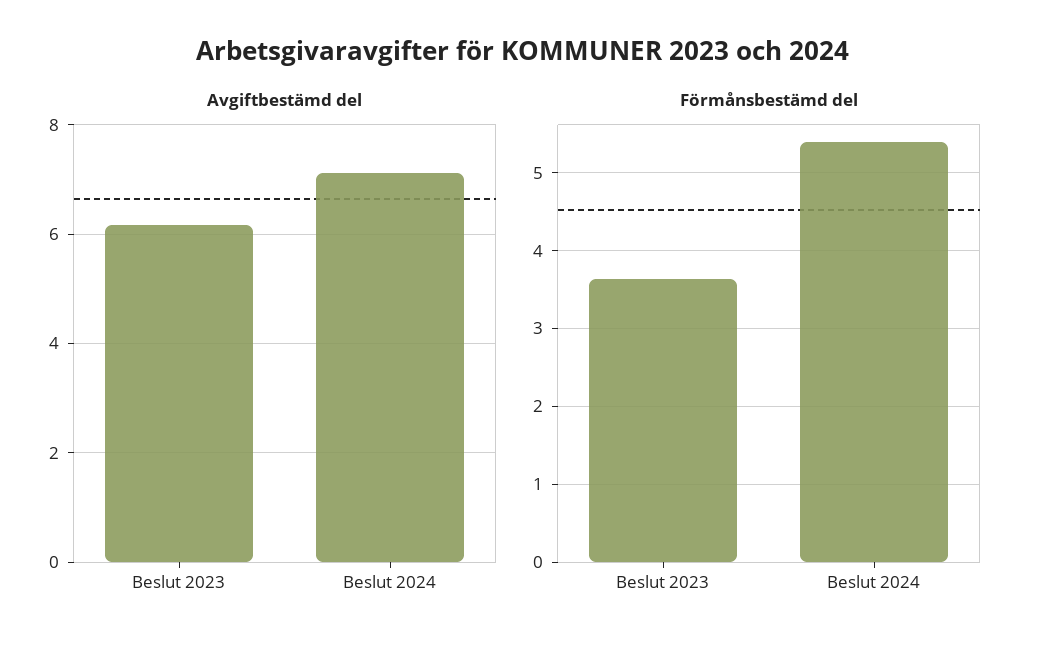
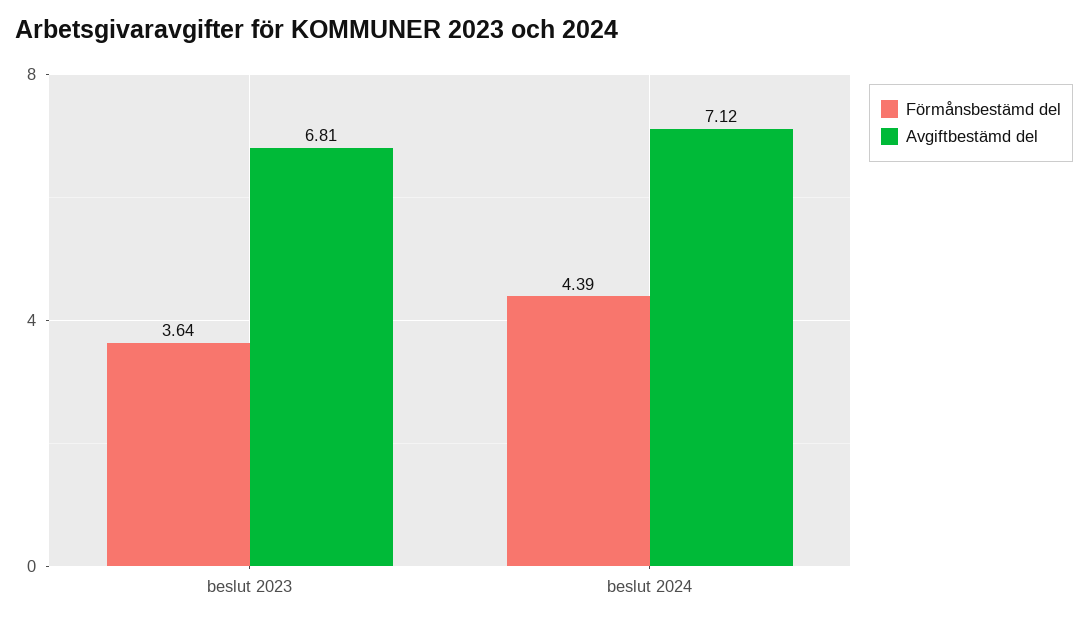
Avgiftbestämd del, Beslut 2023: 6.2 -> 6.81
Förmånsbestämd del, Beslut 2024: 5.4 -> 4.39

